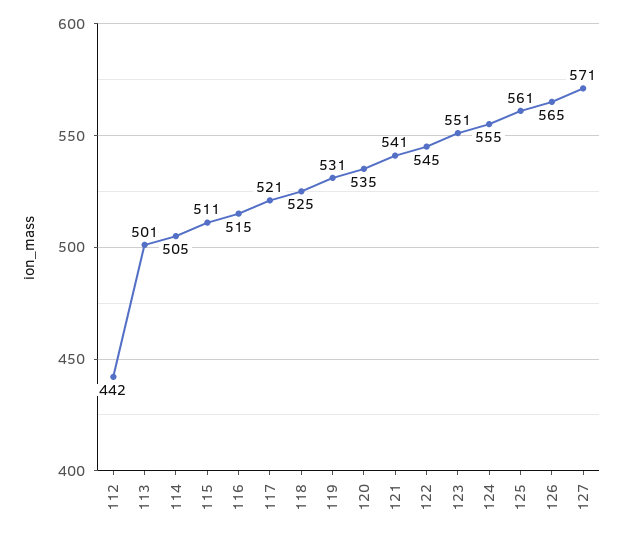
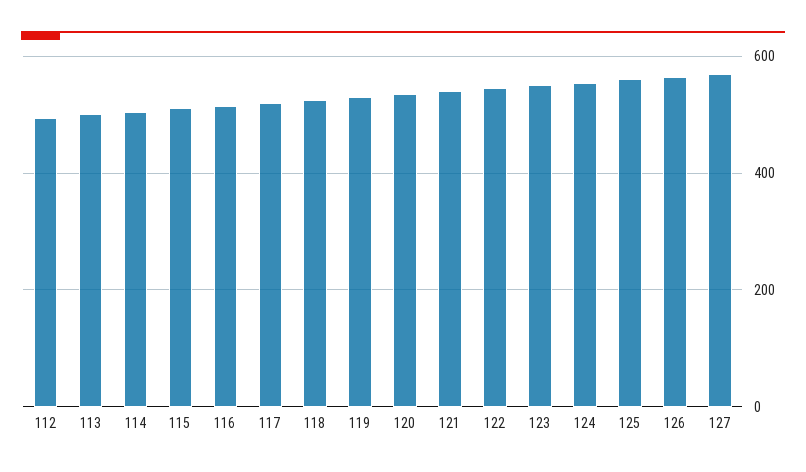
112: 442 -> 500

